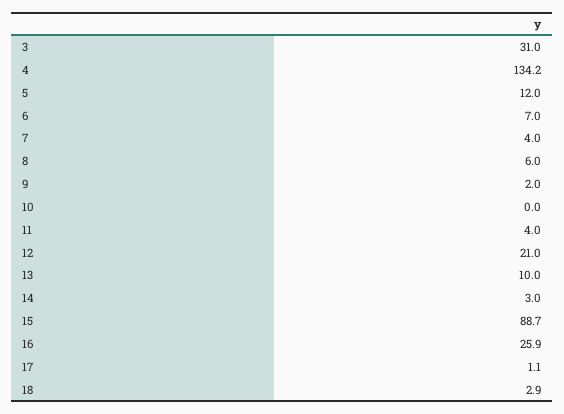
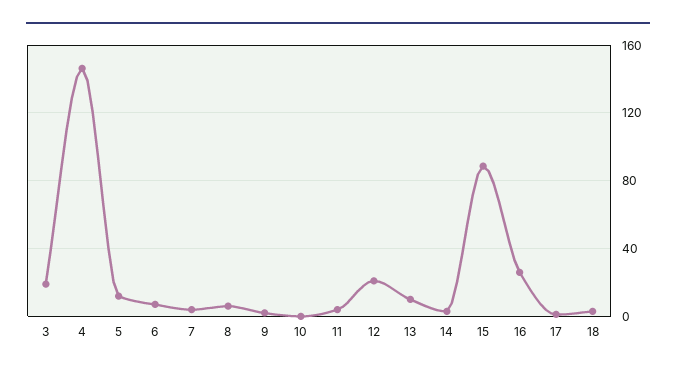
3: 31 -> 20
4: 134.2 -> 145

